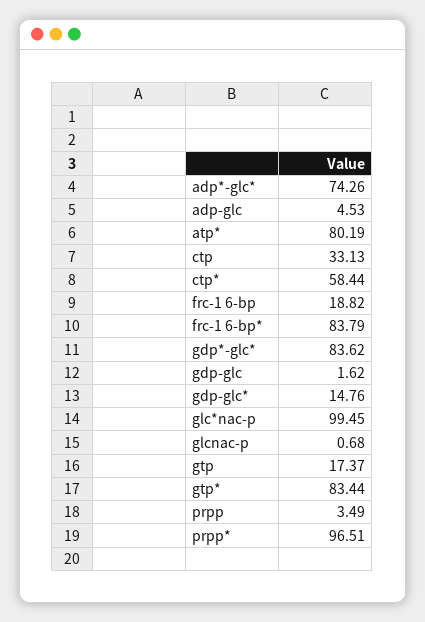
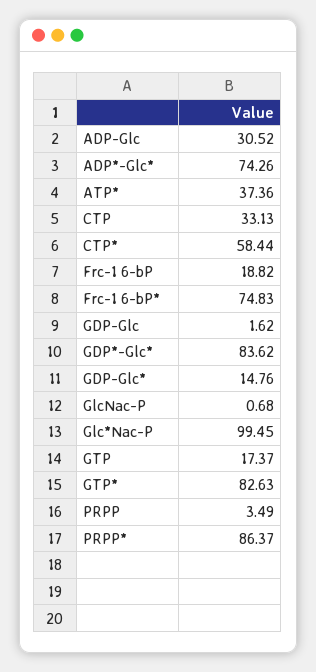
adp-glc: 4.53 -> 30.52
atp*: 80.19 -> 37.36
frc-1 6-bp*: 83.79 -> 74.83
gtp*: 83.44 -> 82.63
prpp*: 96.51 -> 86.37

